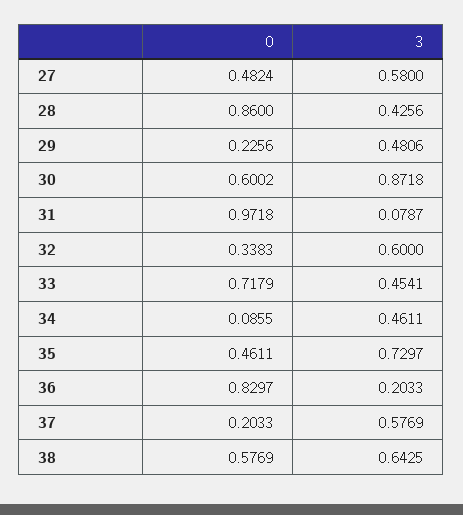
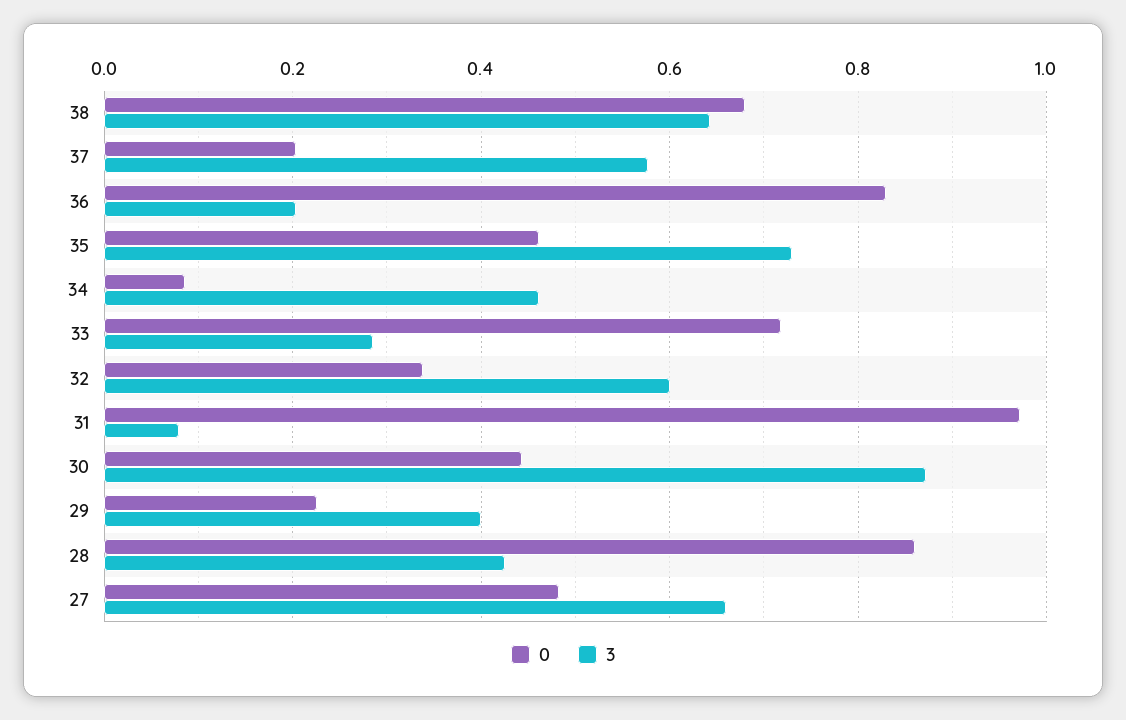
3, 27: 0.58 -> 0.66
3, 29: 0.4806 -> 0.4
0, 30: 0.6002 -> 0.44
3, 33: 0.4541 -> 0.28
0, 38: 0.5769 -> 0.68

